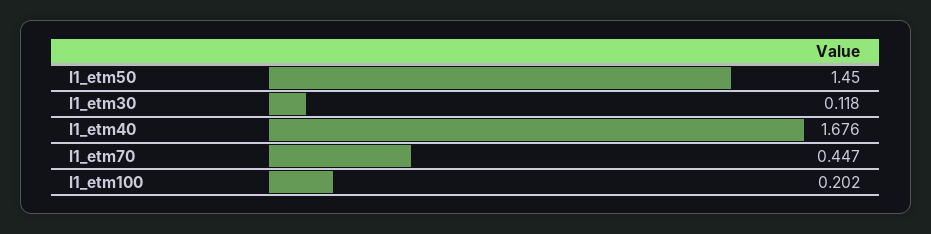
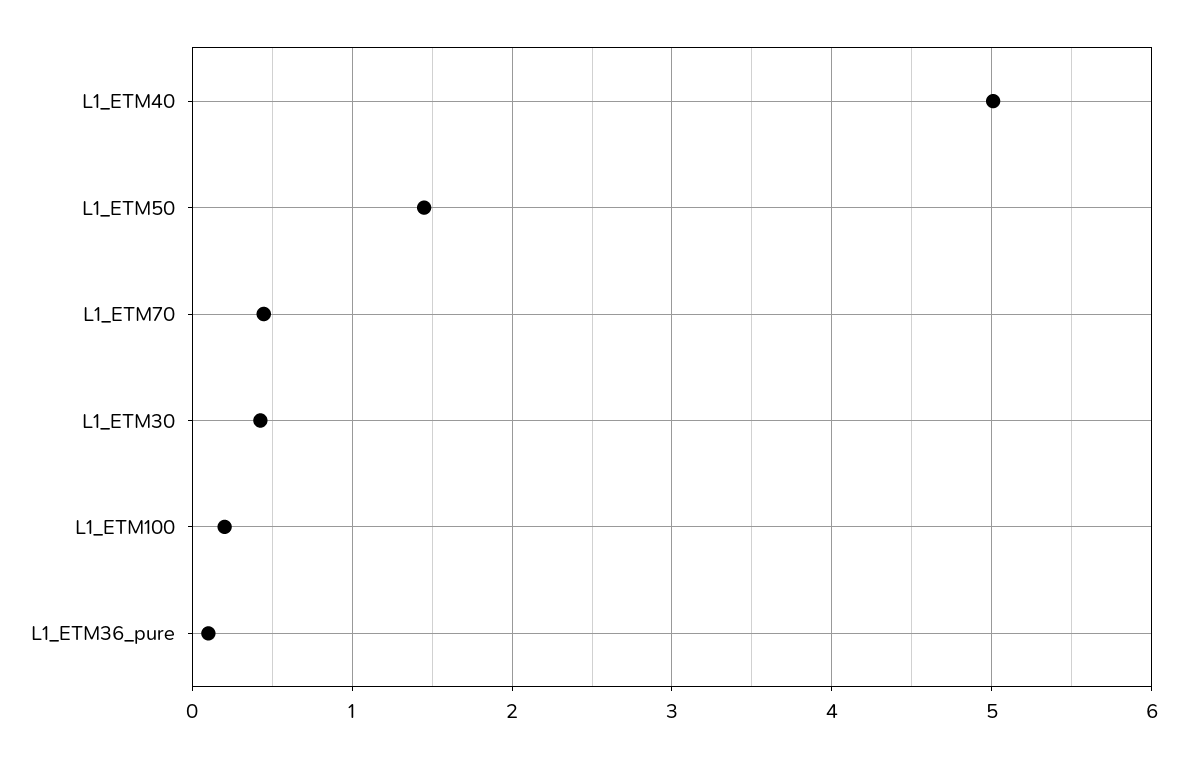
l1_etm30: 0.118 -> 0.4
l1_etm40: 1.676 -> 5
L1_ETM36_pure: none -> 0.1

